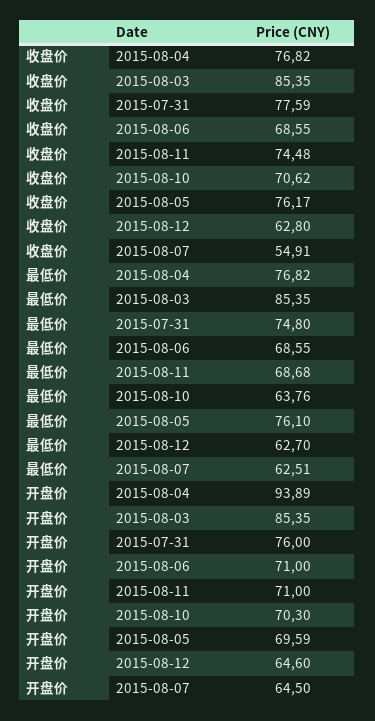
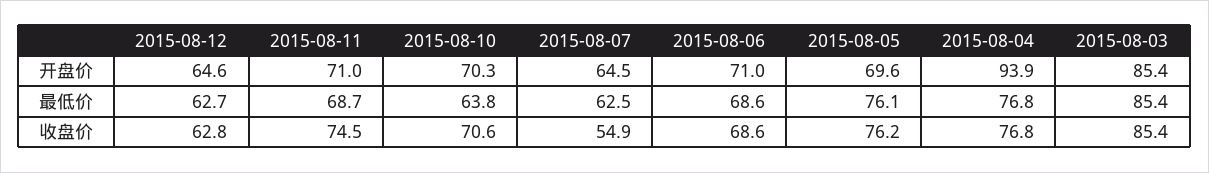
收盘价, 2015-07-31: 77.59 -> none
最低价, 2015-07-31: 74.8 -> none
开盘价, 2015-07-31: 76 -> none

